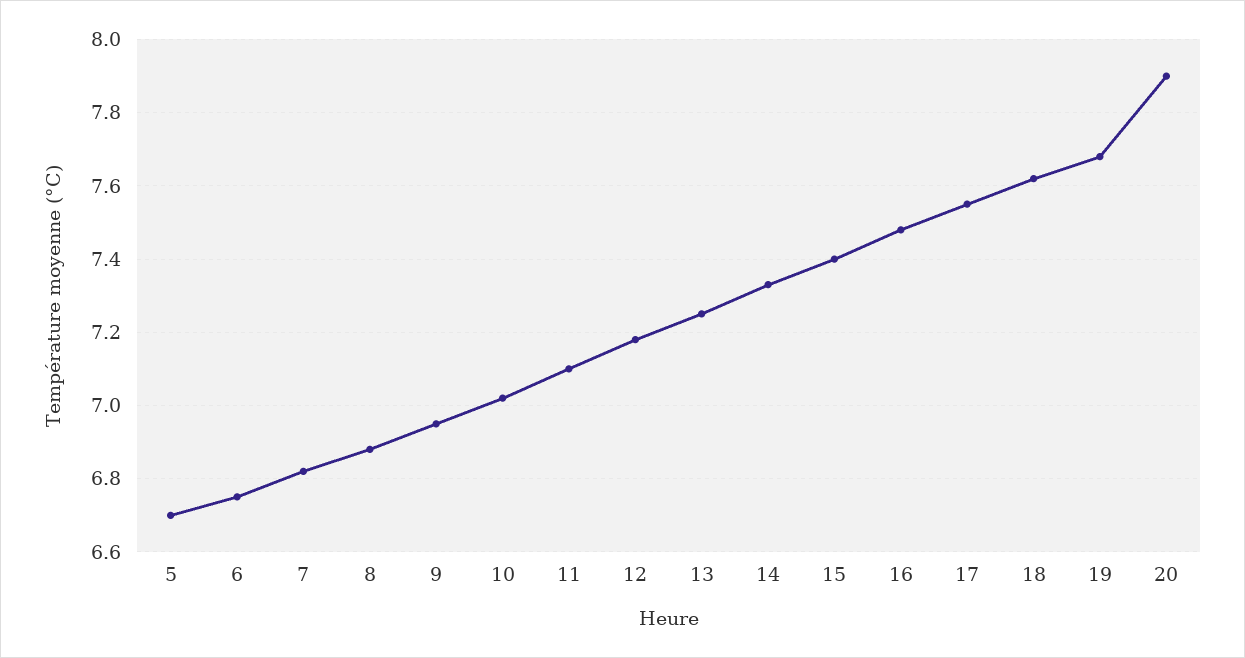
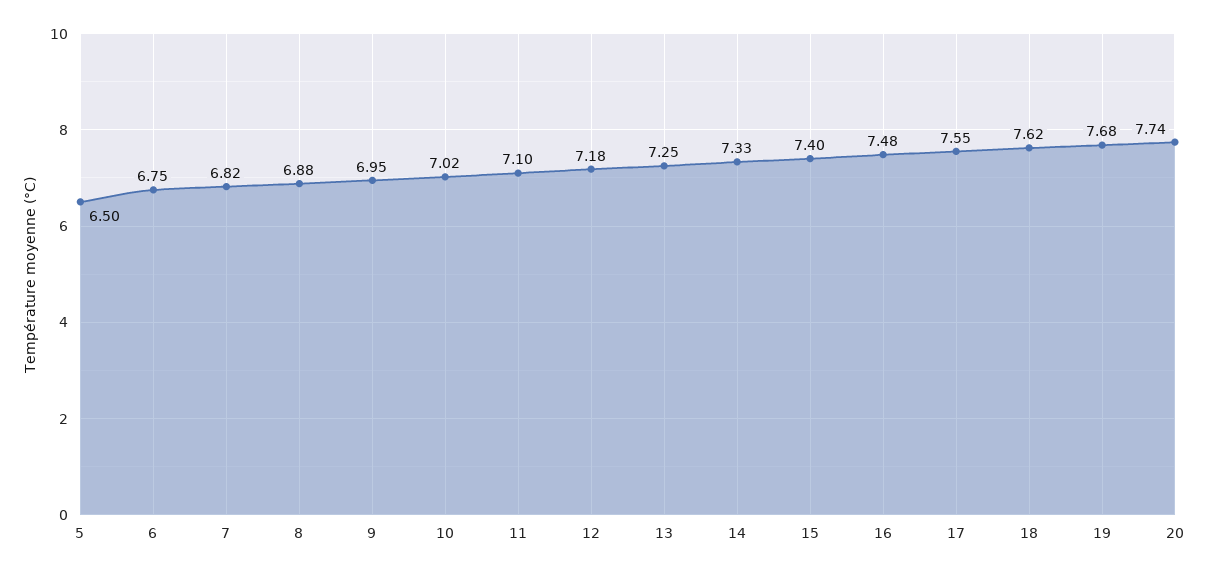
5: 6.7 -> 6.5
20: 7.9 -> 7.74

